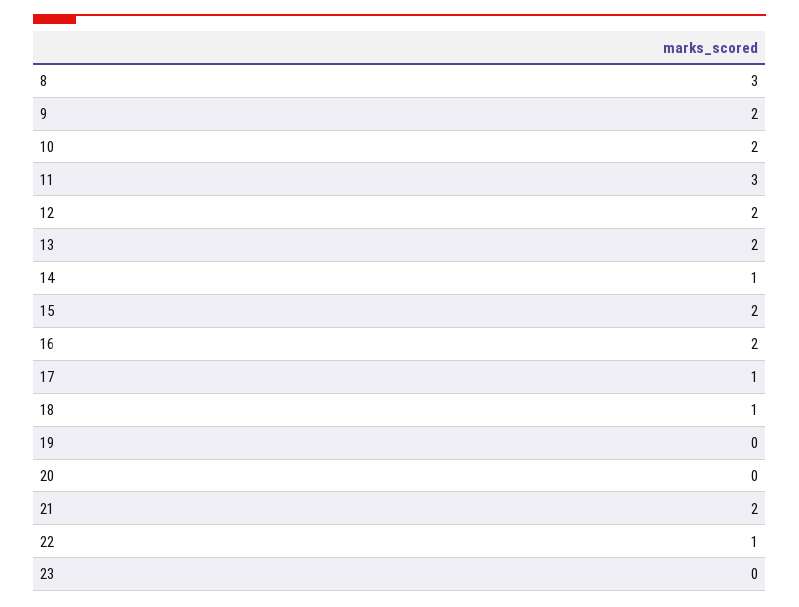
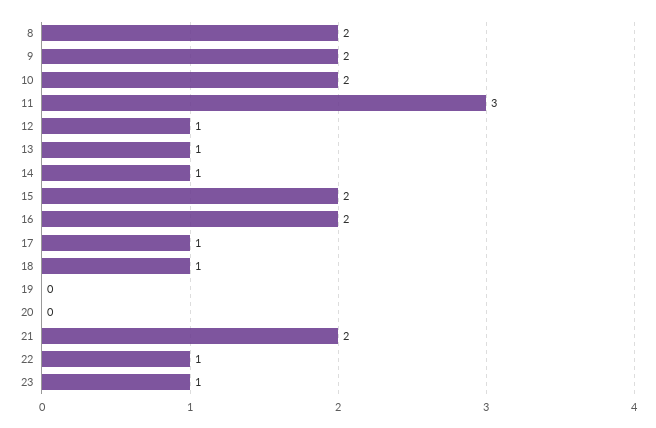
8: 3 -> 2
12: 2 -> 1
13: 2 -> 1
23: 0 -> 1

